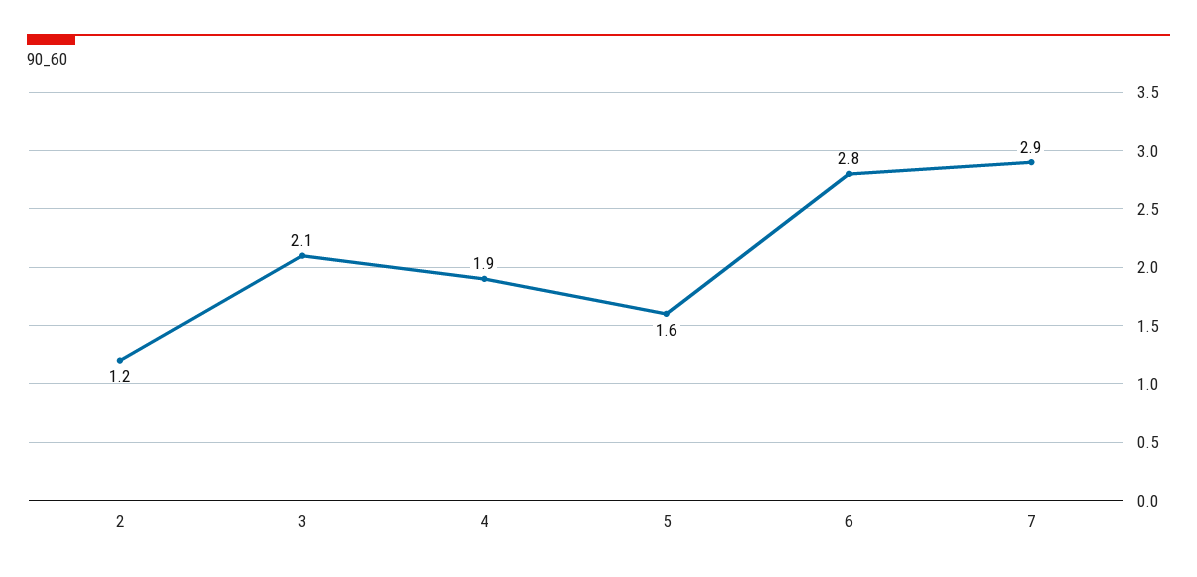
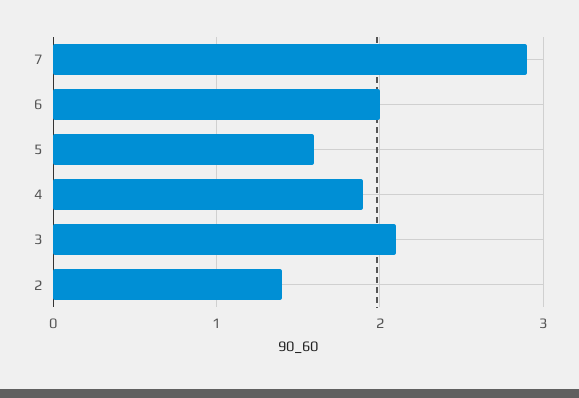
2: 1.2 -> 1.4
6: 2.8 -> 2

